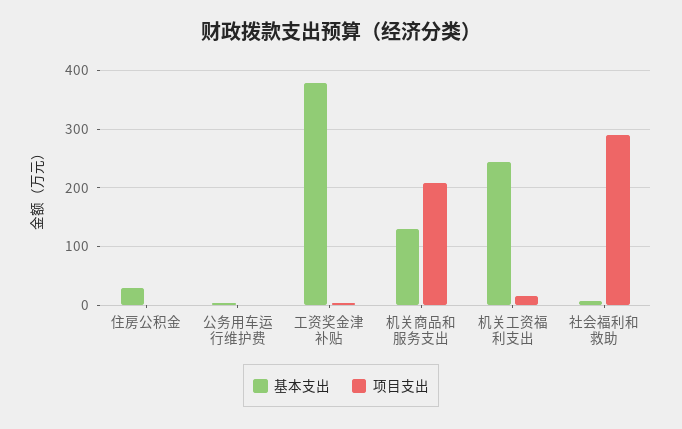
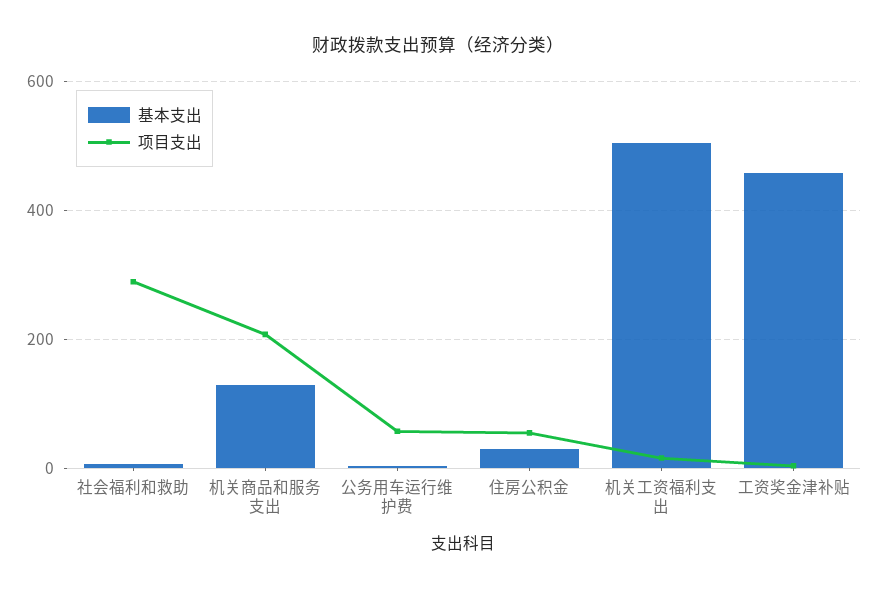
项目支出, 住房公积金: 0 -> 60
项目支出, 公务用车运行维护费: 0 -> 60
基本支出, 工资奖金津补贴: 380 -> 460
基本支出, 机关工资福利支出: 240 -> 500

